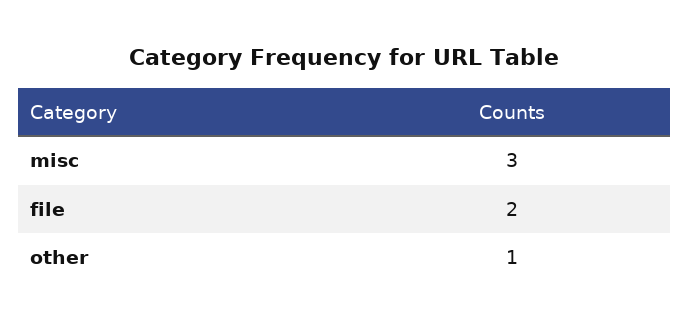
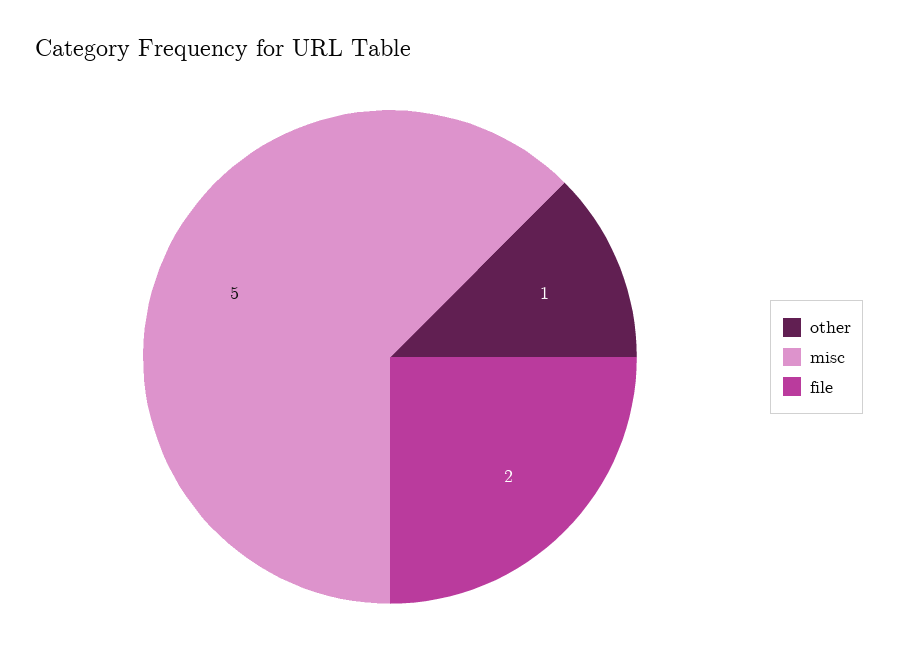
misc: 3 -> 5

